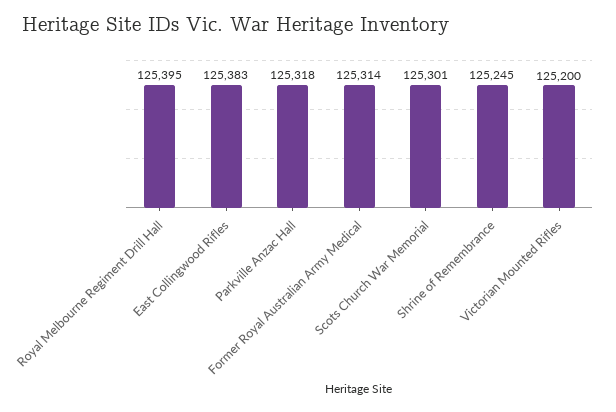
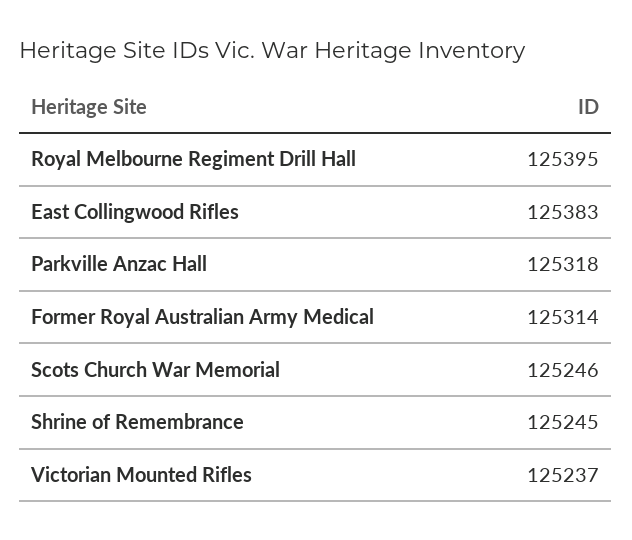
Scots Church War Memorial: 125301 -> 125246
Victorian Mounted Rifles: 125200 -> 125237

